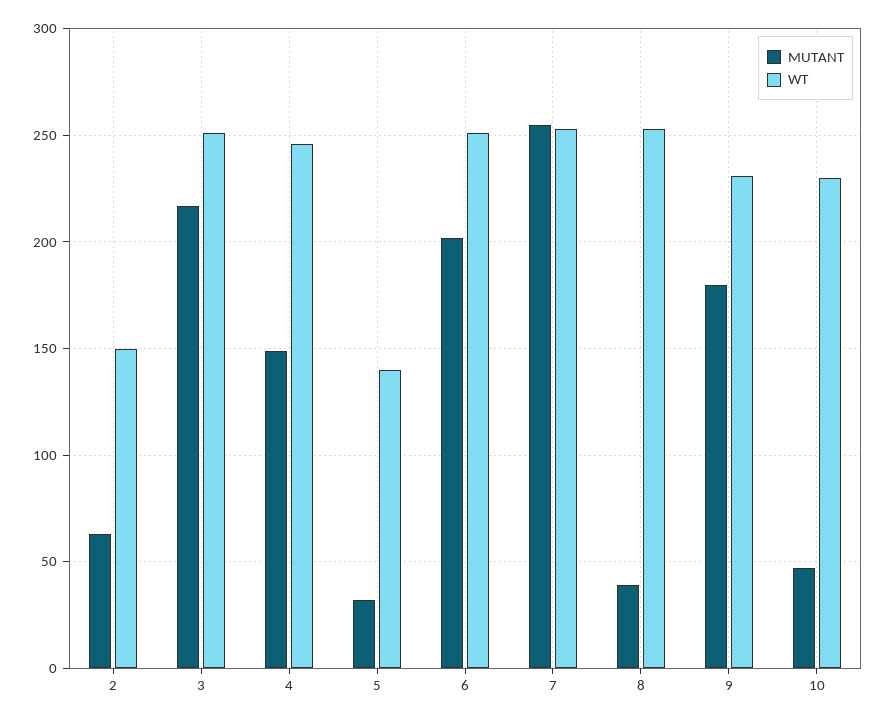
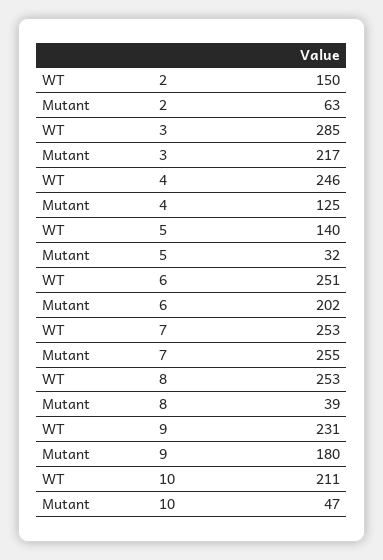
WT, 3: 250 -> 285
MUTANT, 4: 150 -> 125
WT, 10: 230 -> 211

